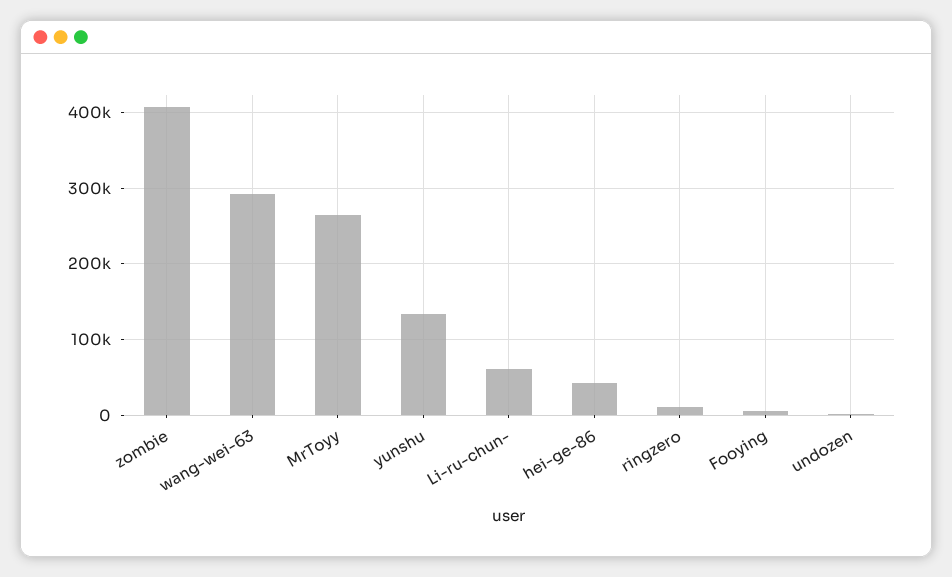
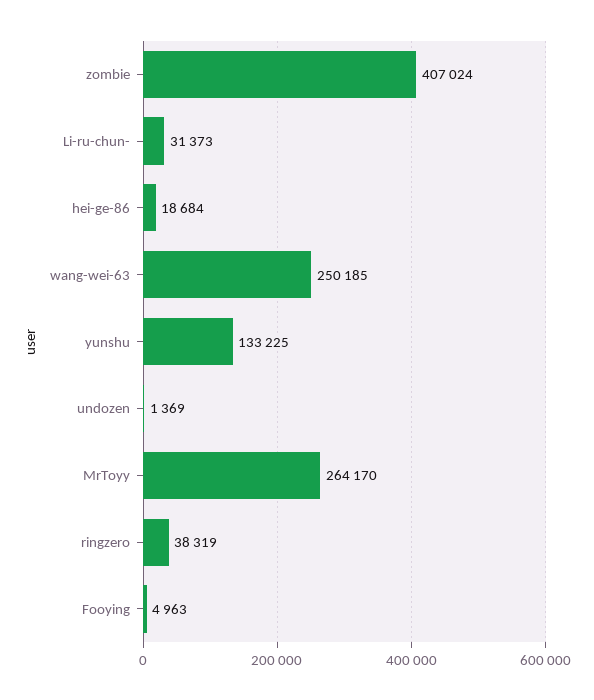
wang-wei-63: 290000 -> 250185
Li-ru-chun-: 60000 -> 31373
hei-ge-86: 40000 -> 18684
ringzero: 10000 -> 38319

